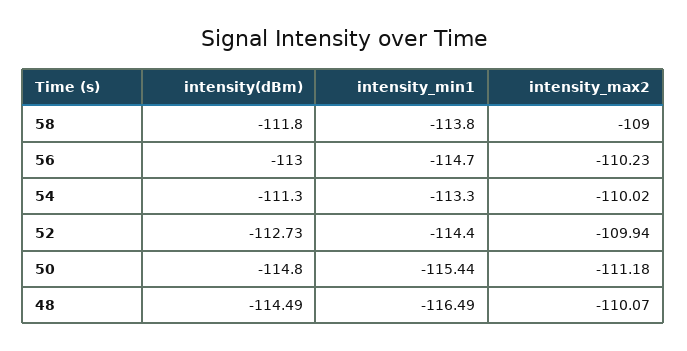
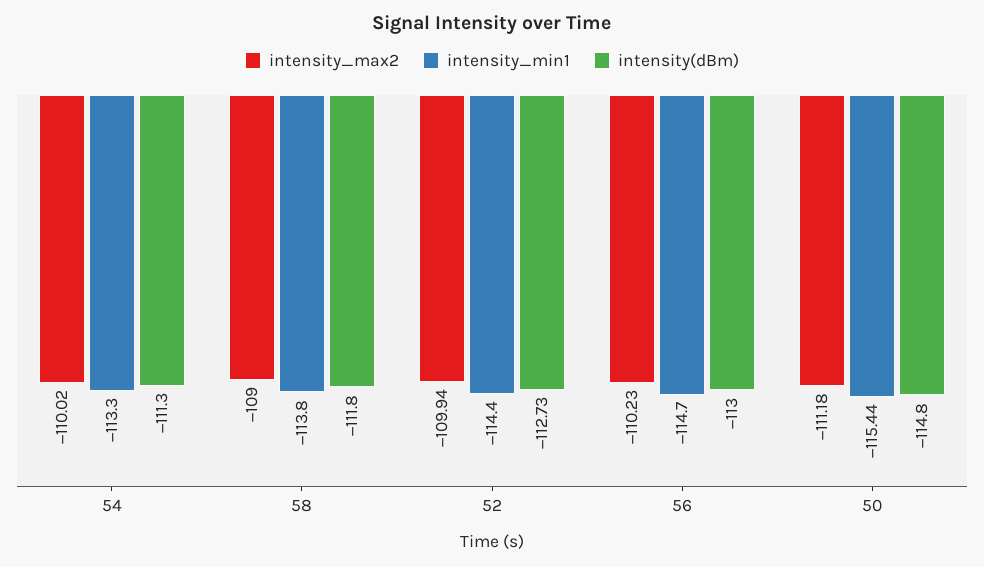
intensity(dBm), 48: -114.49 -> none
intensity_min1, 48: -116.49 -> none
intensity_max2, 48: -110.07 -> none

